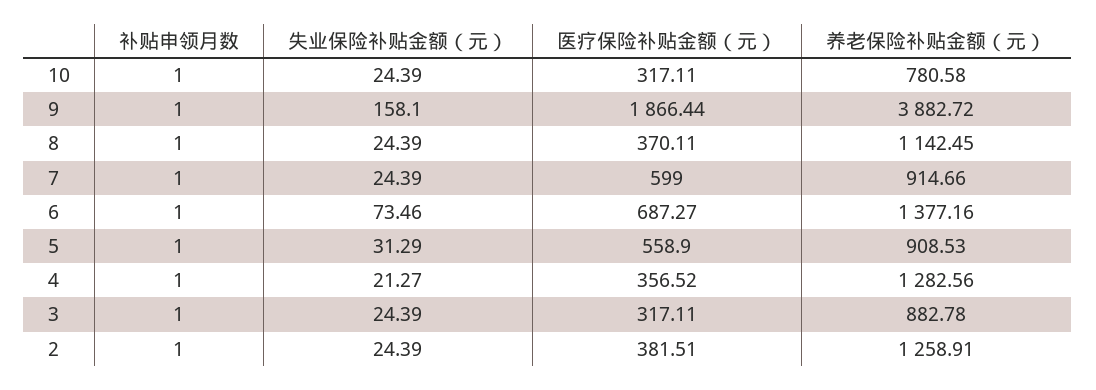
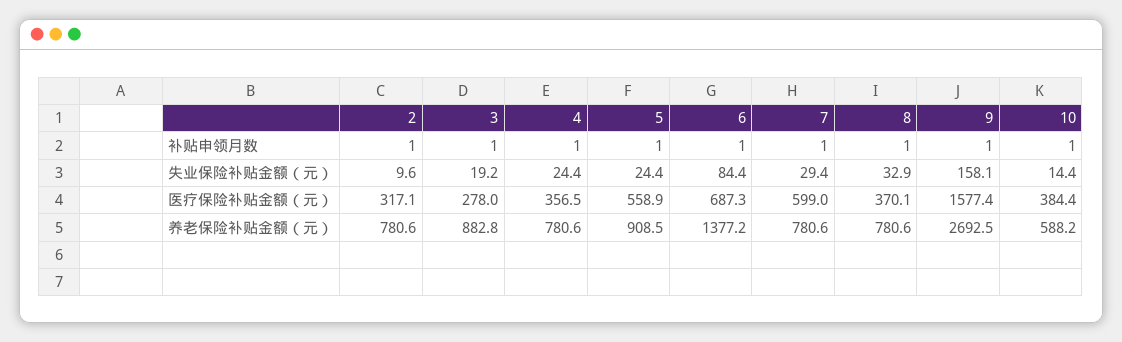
失业保险补贴金额（元）, 10: 24.39 -> 14.4
医疗保险补贴金额（元）, 10: 317.11 -> 384.4
养老保险补贴金额（元）, 10: 780.58 -> 588.2
医疗保险补贴金额（元）, 9: 1866.44 -> 1577.4
养老保险补贴金额（元）, 9: 3882.72 -> 2692.5
失业保险补贴金额（元）, 8: 24.39 -> 32.9
养老保险补贴金额（元）, 8: 1142.45 -> 780.6
失业保险补贴金额（元）, 7: 24.39 -> 29.4
养老保险补贴金额（元）, 7: 914.66 -> 780.6
失业保险补贴金额（元）, 6: 73.46 -> 84.4
失业保险补贴金额（元）, 5: 31.29 -> 24.4
失业保险补贴金额（元）, 4: 21.27 -> 24.4
养老保险补贴金额（元）, 4: 1282.56 -> 780.6
失业保险补贴金额（元）, 3: 24.39 -> 19.2
医疗保险补贴金额（元）, 3: 317.11 -> 278
失业保险补贴金额（元）, 2: 24.39 -> 9.6
医疗保险补贴金额（元）, 2: 381.51 -> 317.1
养老保险补贴金额（元）, 2: 1258.91 -> 780.6

